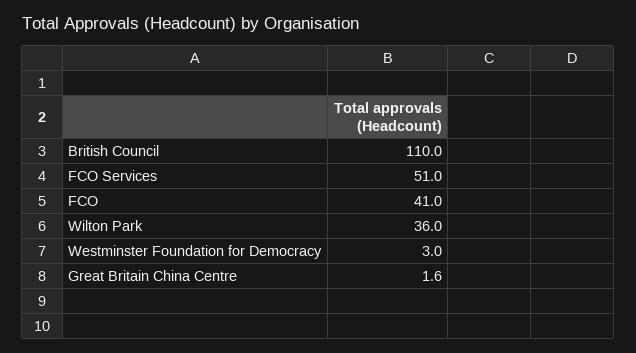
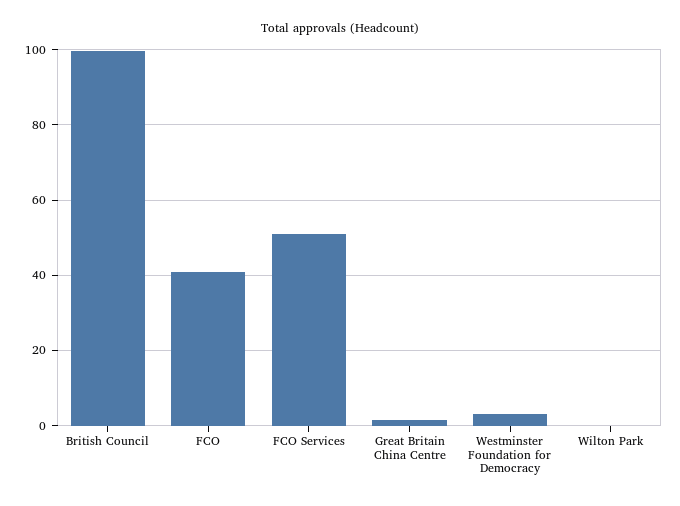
British Council: 110 -> 100
Wilton Park: 36 -> 0

